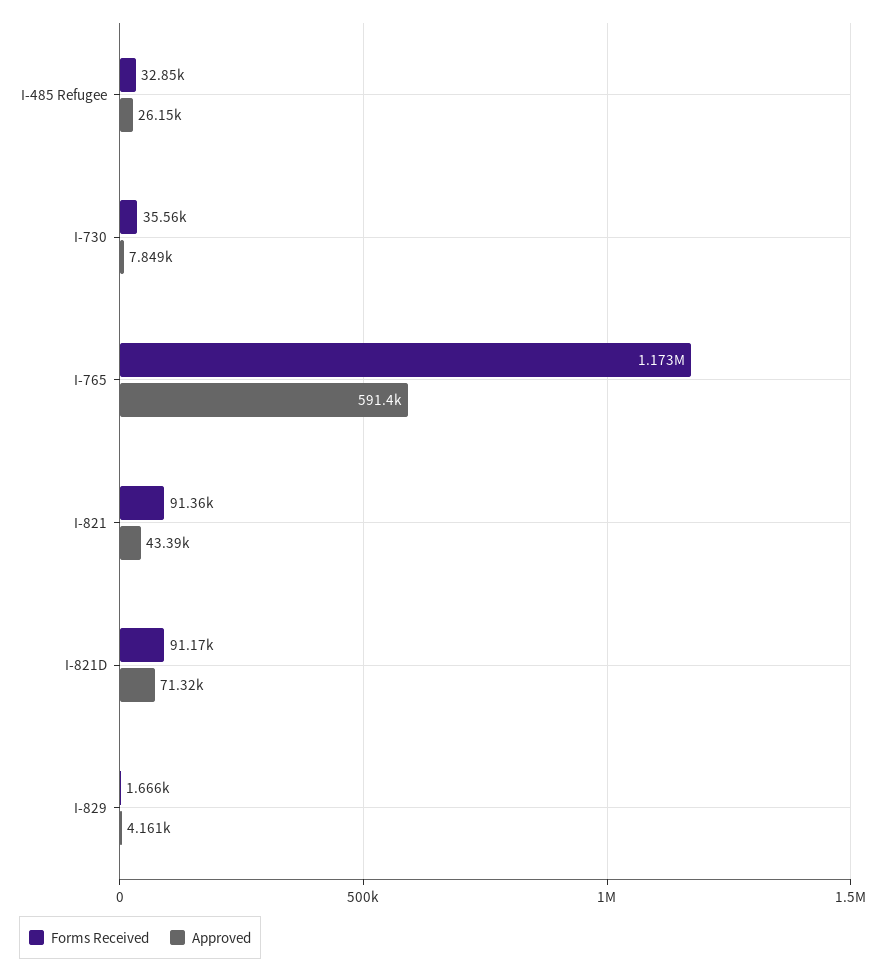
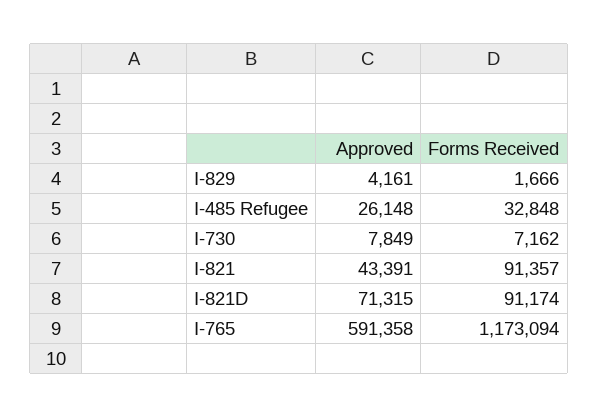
Forms Received, I-730: 35560 -> 7162

